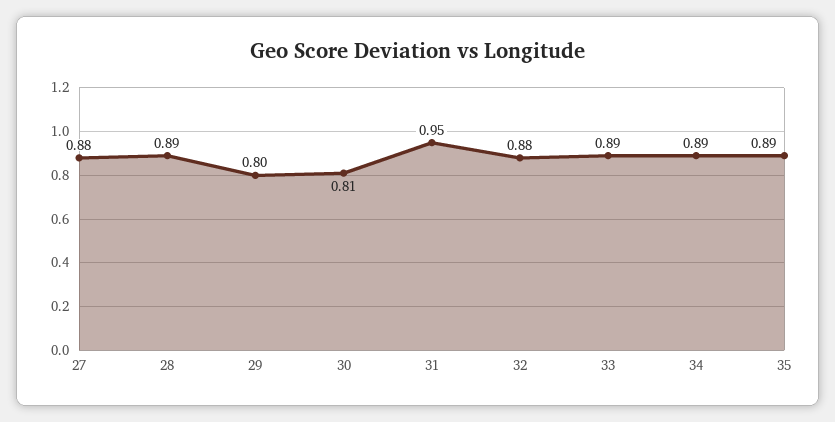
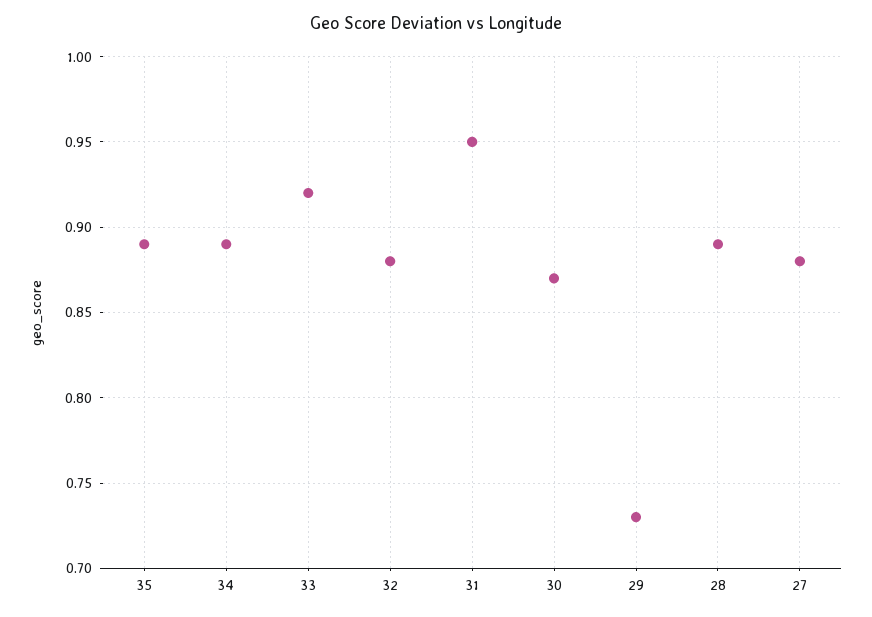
29: 0.8 -> 0.73
30: 0.81 -> 0.87
33: 0.89 -> 0.92

